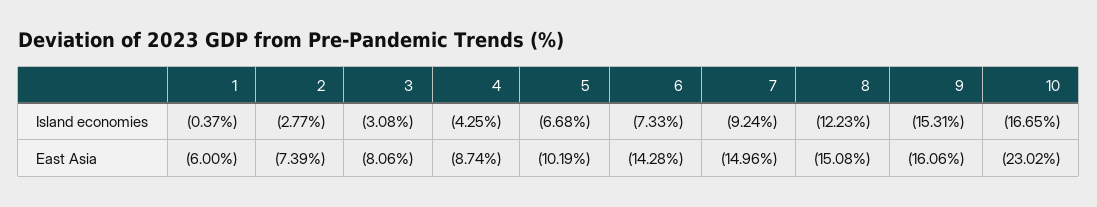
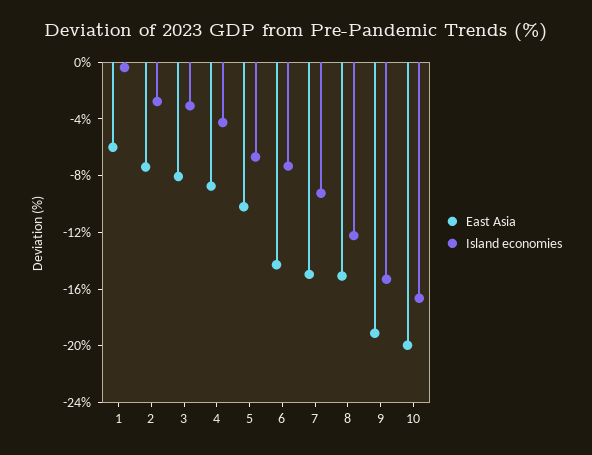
East Asia, 9: -16.06 -> -19
East Asia, 10: -23.02 -> -20

